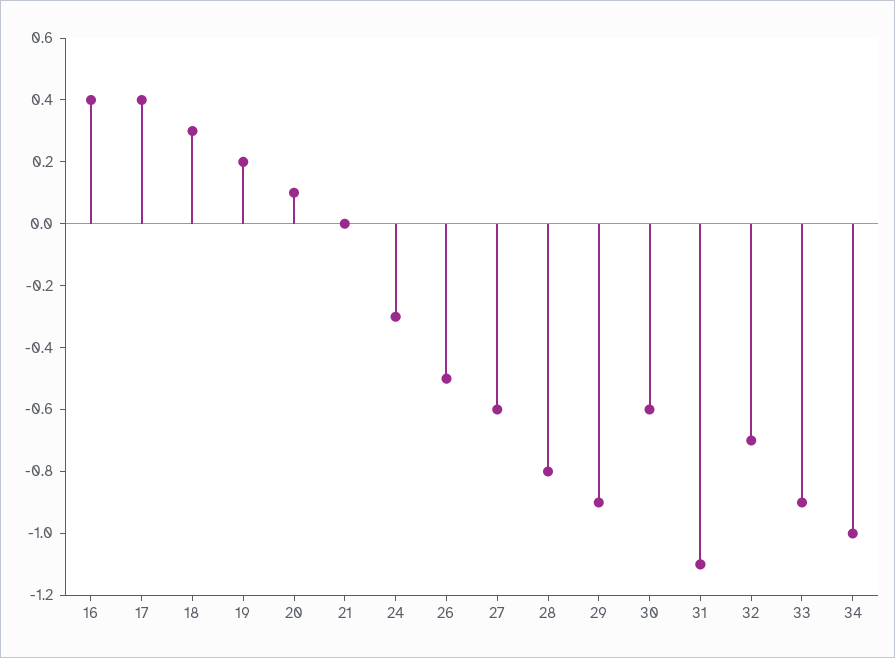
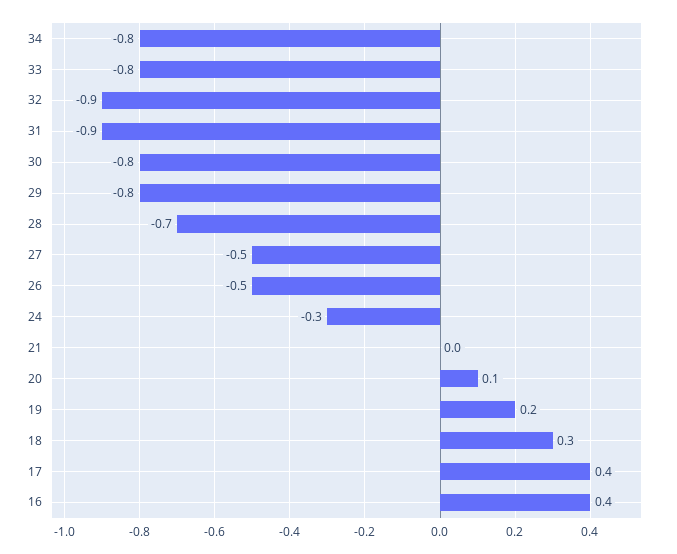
27: -0.6 -> -0.5
28: -0.8 -> -0.7
29: -0.9 -> -0.8
30: -0.6 -> -0.8
31: -1.1 -> -0.9
32: -0.7 -> -0.9
33: -0.9 -> -0.8
34: -1 -> -0.8

